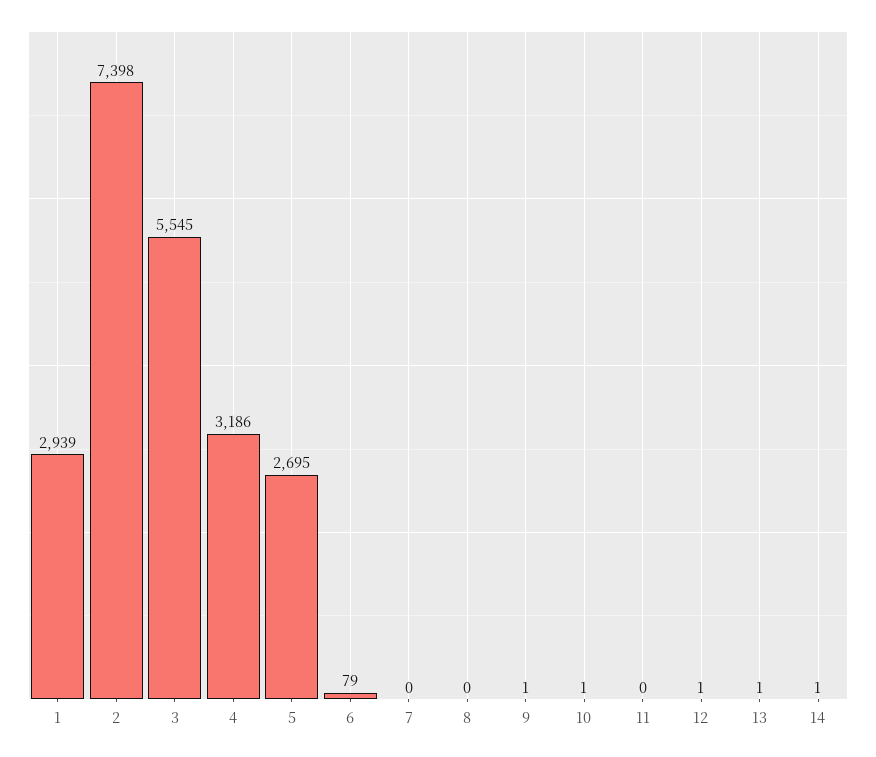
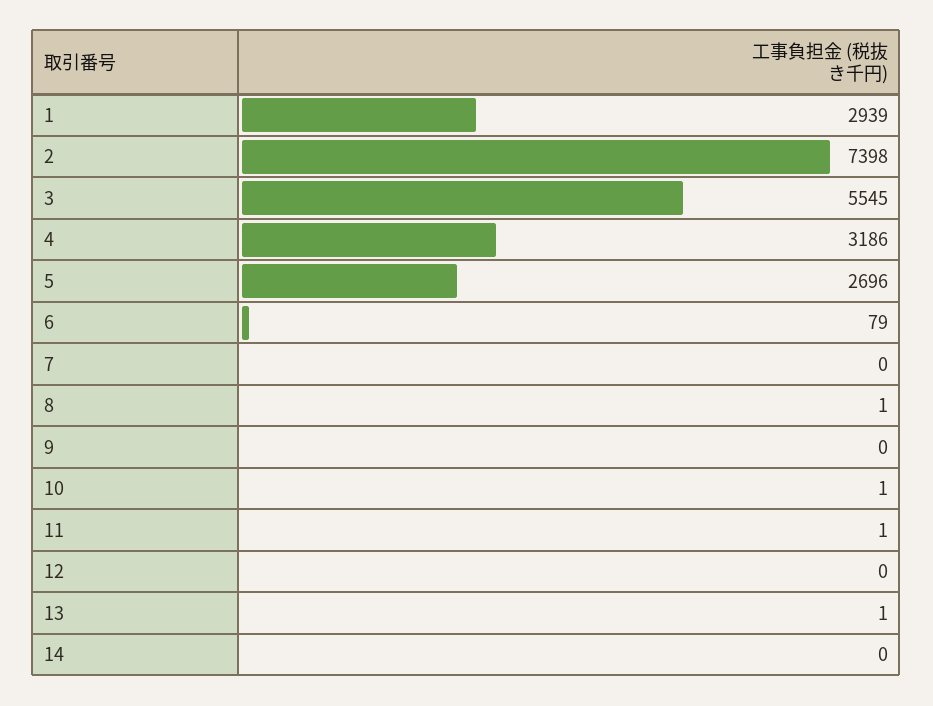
5: 2695 -> 2696
8: 0 -> 1
9: 1 -> 0
11: 0 -> 1
12: 1 -> 0
14: 1 -> 0

